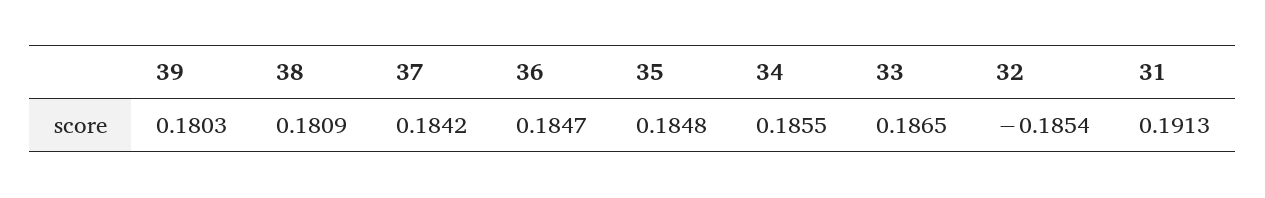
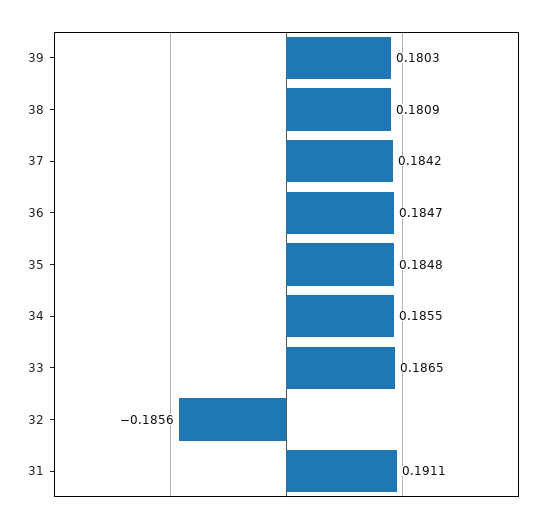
32: -0.1854 -> -0.1856
31: 0.1913 -> 0.1911

